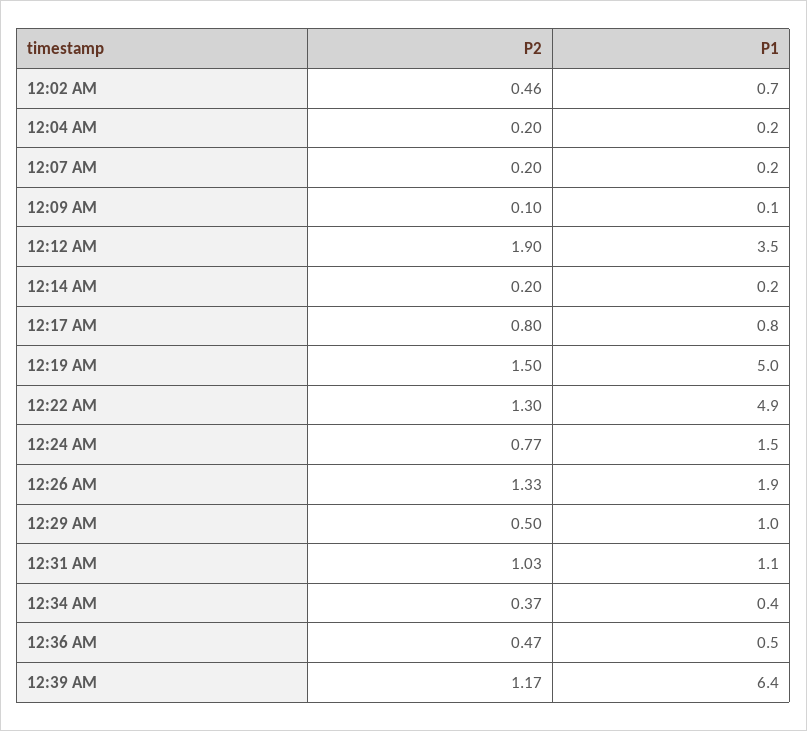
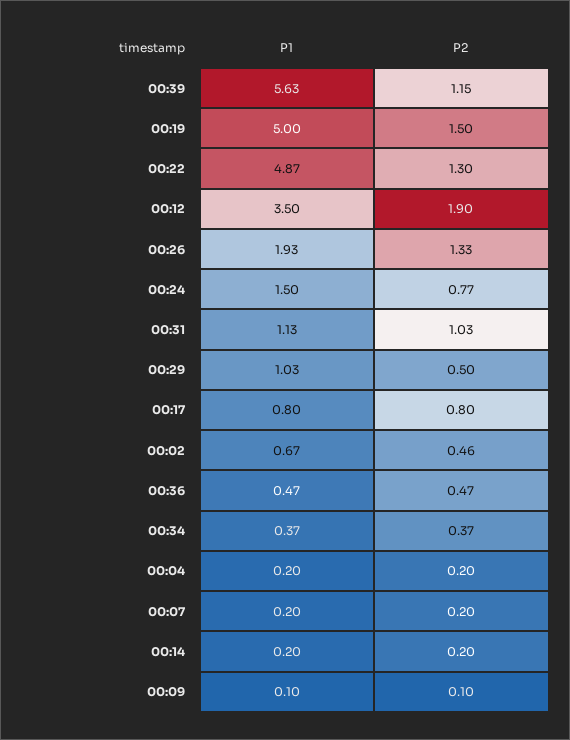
P2, 12:39 AM: 1.17 -> 1.15
P1, 12:39 AM: 6.4 -> 5.63

